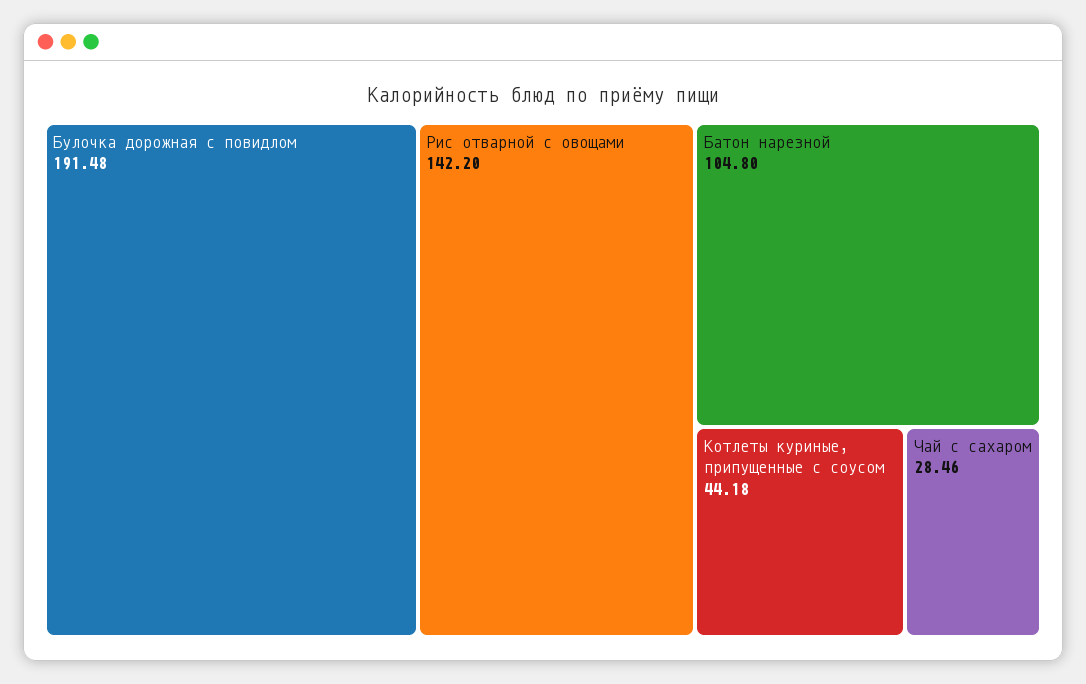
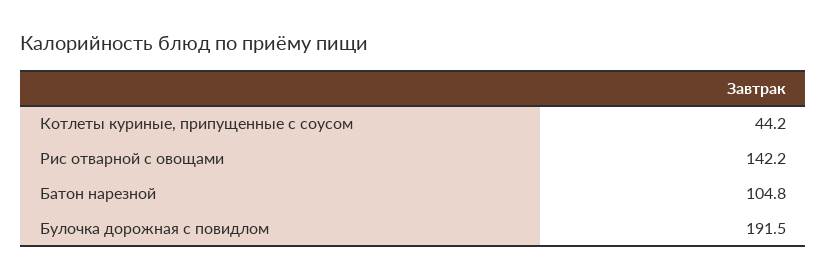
Чай с сахаром: 28.46 -> none

